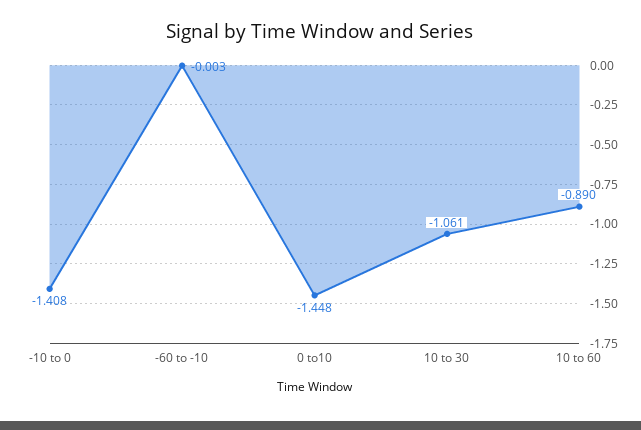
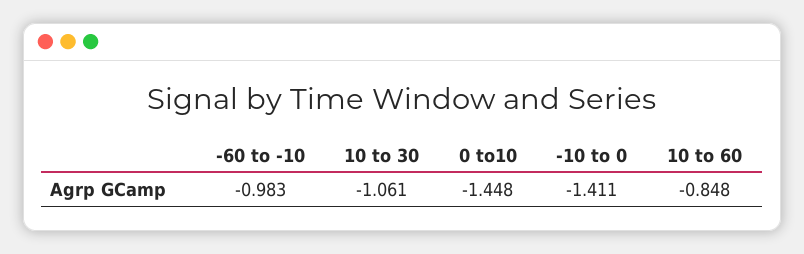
-10 to 0: -1.408 -> -1.411
-60 to -10: -0.003 -> -0.983
10 to 60: -0.89 -> -0.848

